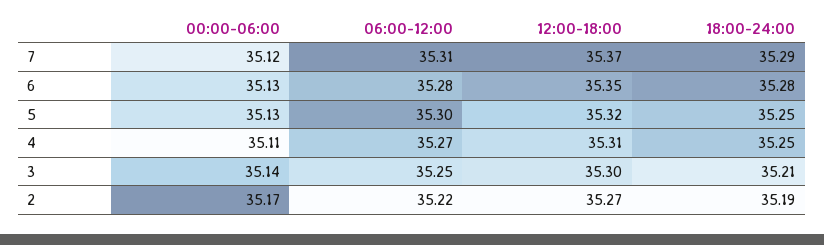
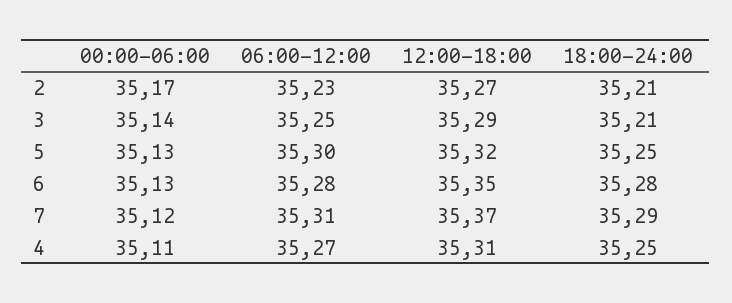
12:00-18:00, 3: 35.3 -> 35.29
06:00-12:00, 2: 35.22 -> 35.23
18:00-24:00, 2: 35.19 -> 35.21

